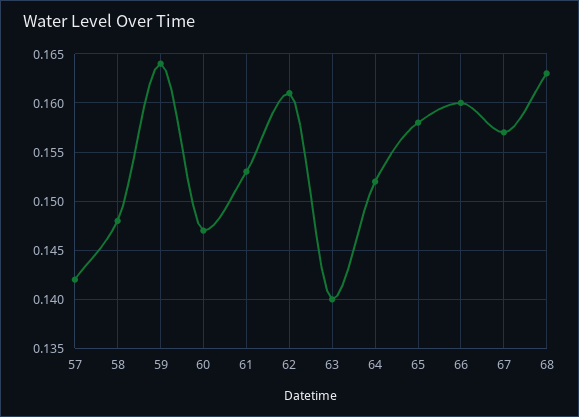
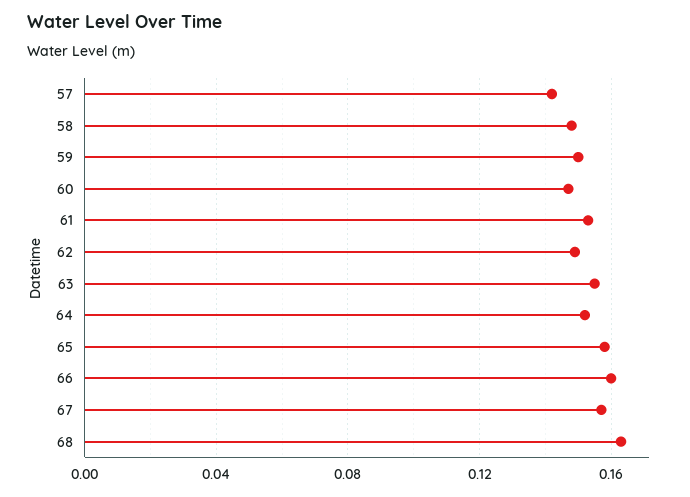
59: 0.164 -> 0.15
62: 0.161 -> 0.15
63: 0.14 -> 0.155

